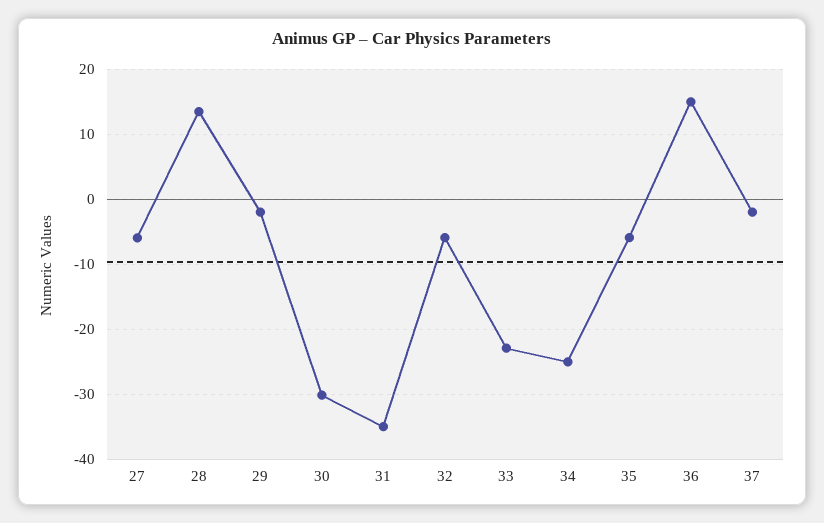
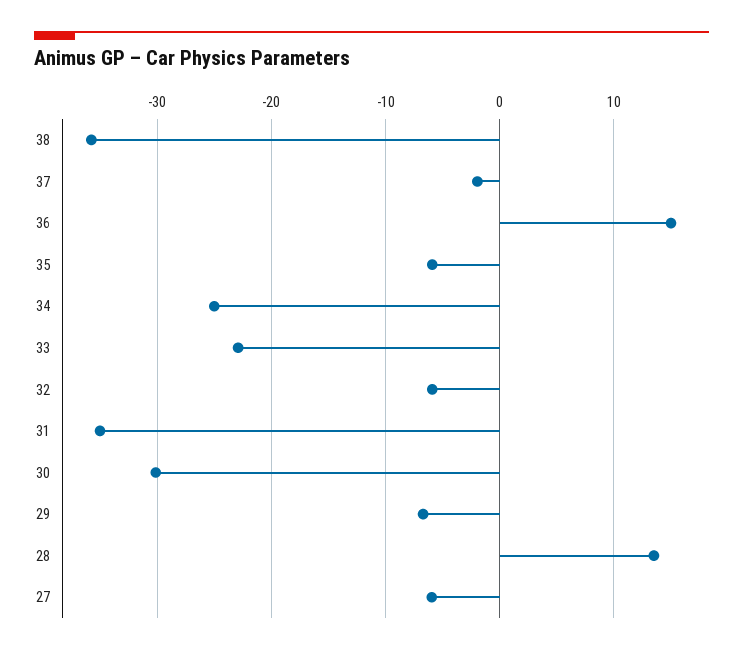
29: -2 -> -7
38: none -> -36

